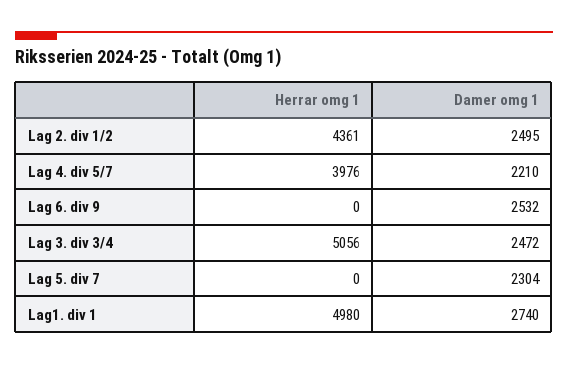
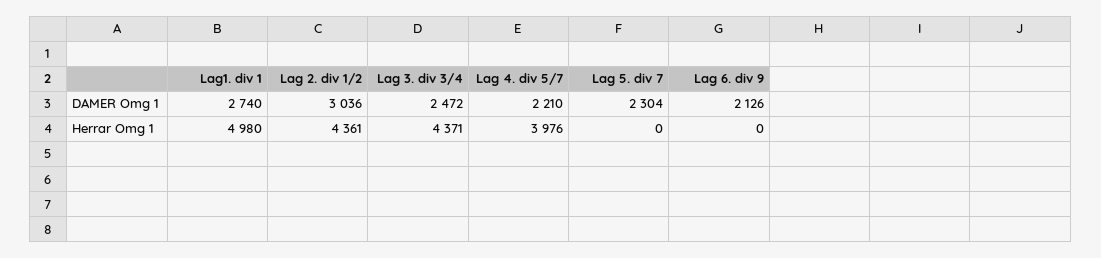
Damer omg 1, Lag 2. div 1/2: 2495 -> 3036
Damer omg 1, Lag 6. div 9: 2532 -> 2126
Herrar omg 1, Lag 3. div 3/4: 5056 -> 4371

